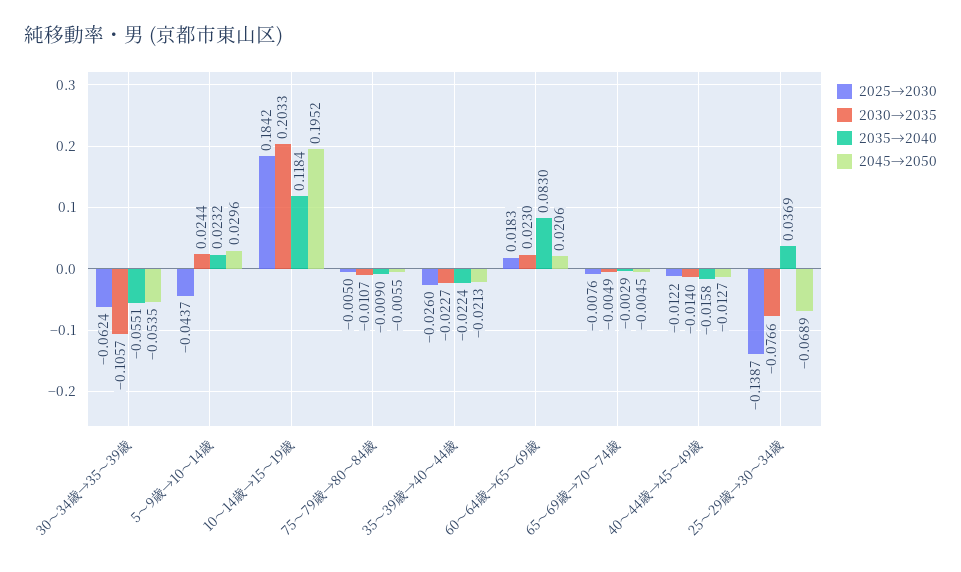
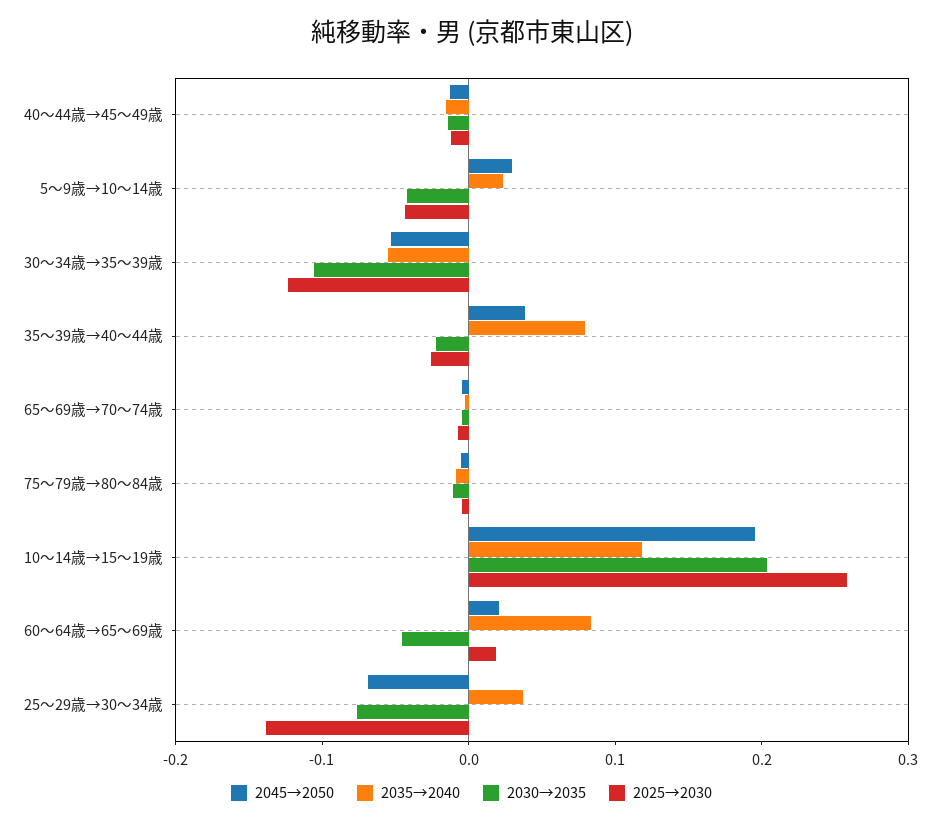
2025→2030, 30～34歳→35～39歳: -0.0624 -> -0.12
2030→2035, 5～9歳→10～14歳: 0.0244 -> -0.04
2025→2030, 10～14歳→15～19歳: 0.1842 -> 0.26
2035→2040, 35～39歳→40～44歳: -0.0224 -> 0.08
2045→2050, 35～39歳→40～44歳: -0.0213 -> 0.04
2030→2035, 60～64歳→65～69歳: 0.023 -> -0.04

